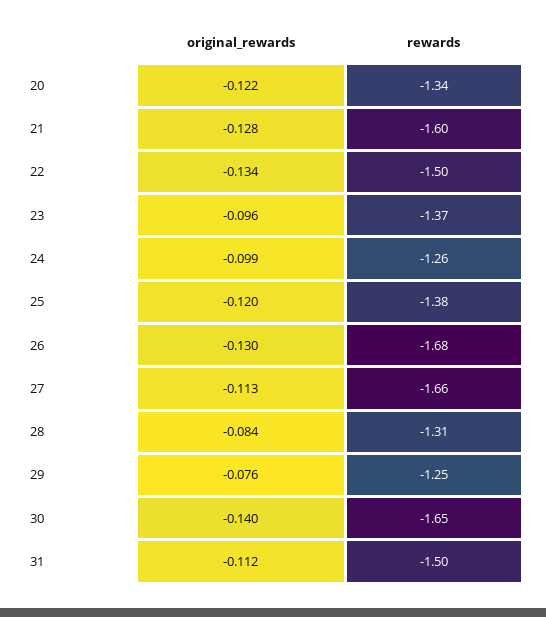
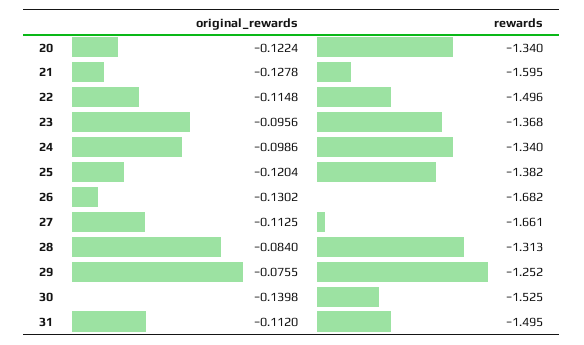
original_rewards, 22: -0.134 -> -0.1148
rewards, 24: -1.26 -> -1.34
rewards, 30: -1.65 -> -1.525

